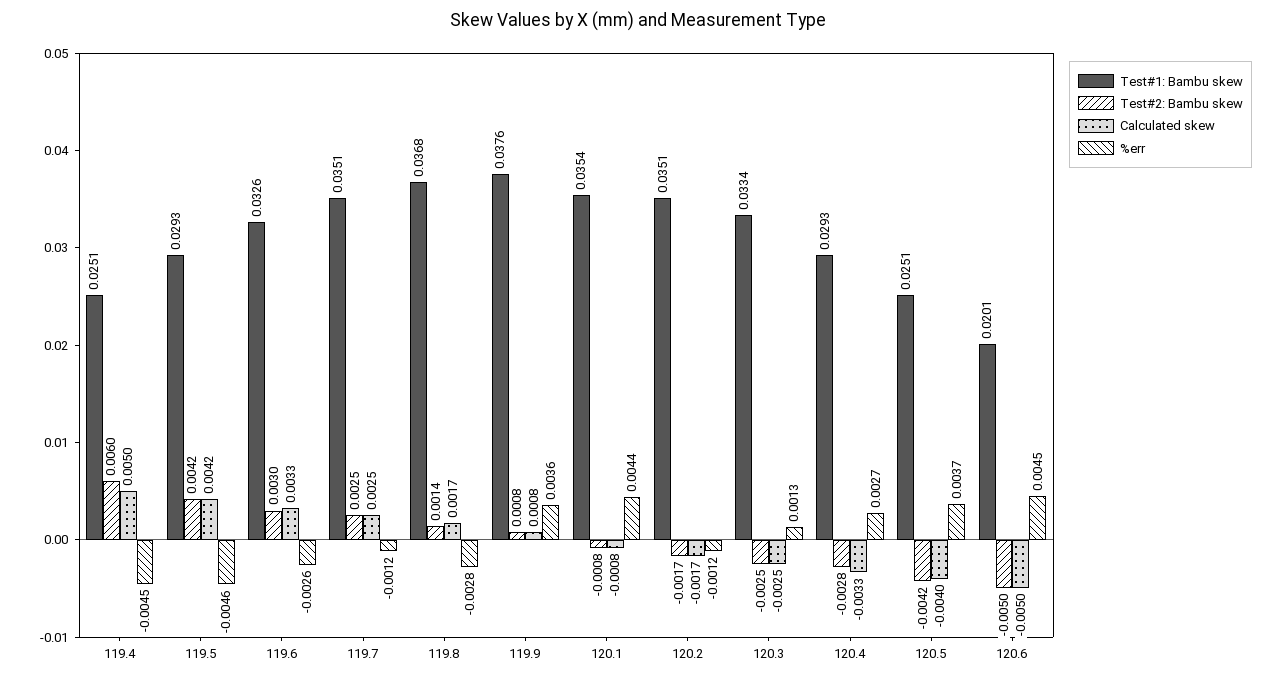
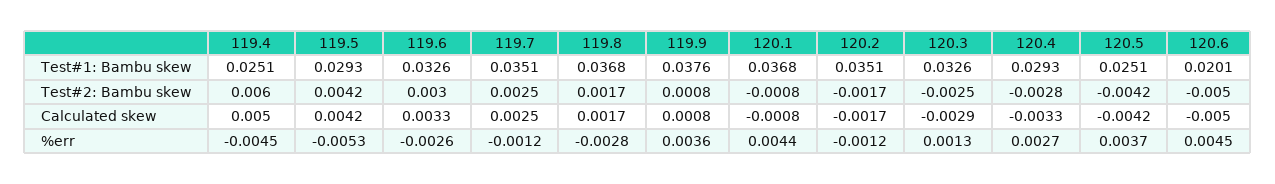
%err, 119.5: -0.0046 -> -0.0053
Test#2: Bambu skew, 119.8: 0.0014 -> 0.0017
Test#1: Bambu skew, 120.1: 0.0354 -> 0.0368
Test#1: Bambu skew, 120.3: 0.0334 -> 0.0326
Calculated skew, 120.3: -0.0025 -> -0.0029
Calculated skew, 120.5: -0.004 -> -0.0042

